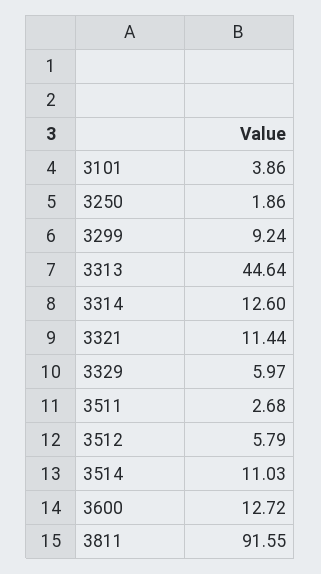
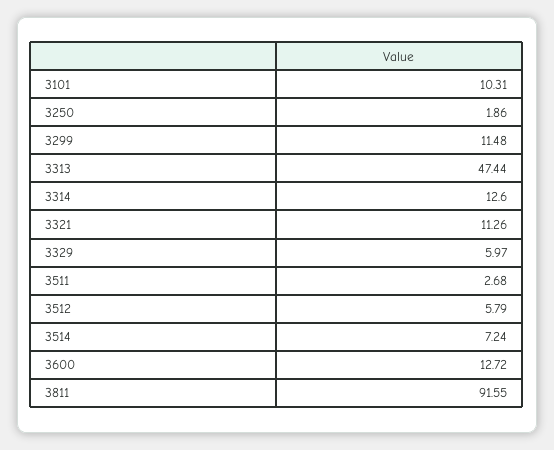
3101: 3.86 -> 10.31
3299: 9.24 -> 11.48
3313: 44.64 -> 47.44
3321: 11.44 -> 11.26
3514: 11.03 -> 7.24

